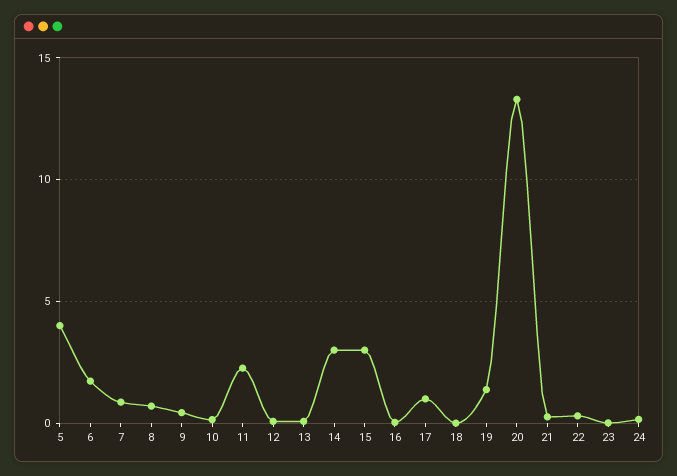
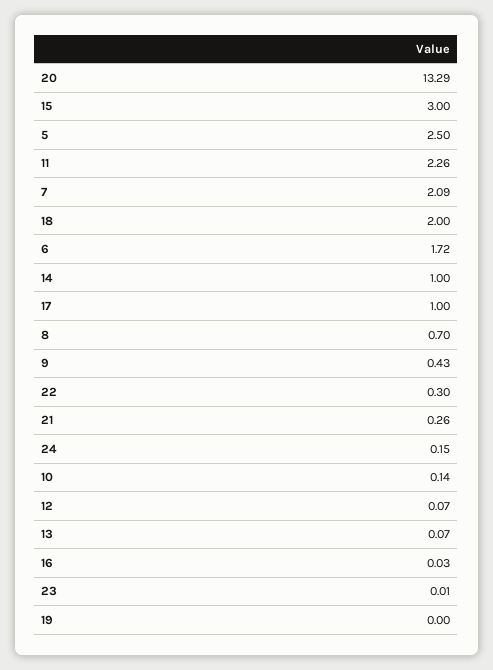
5: 4 -> 2.5
7: 1 -> 2.09
14: 3 -> 1
18: 0 -> 2
19: 1.5 -> 0

